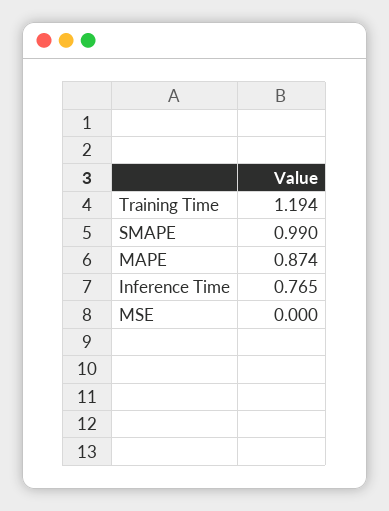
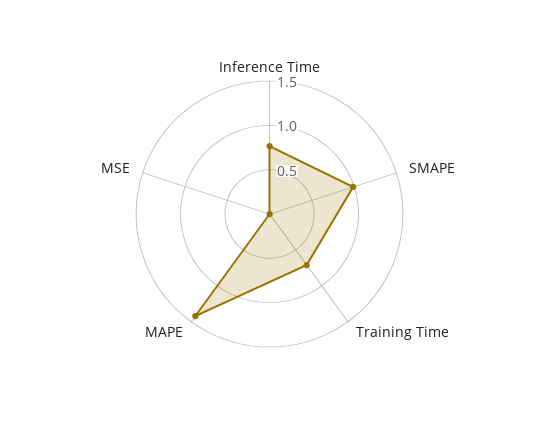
Training Time: 1.194 -> 0.7
MAPE: 0.874 -> 1.4

